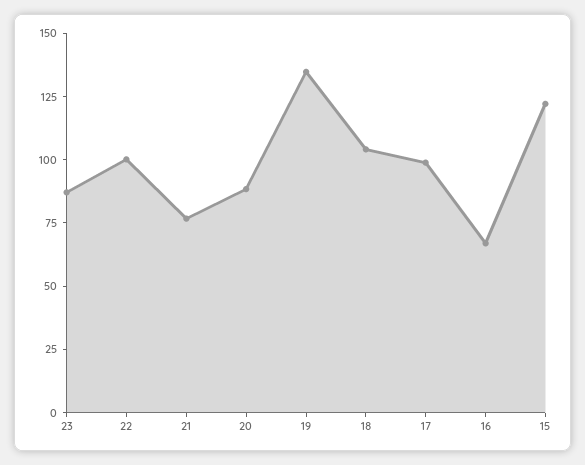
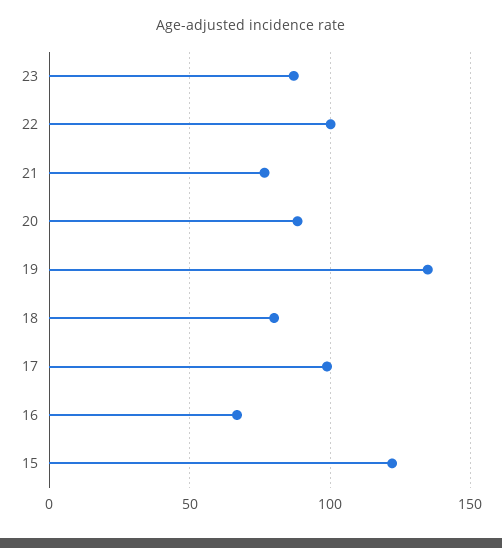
18: 105 -> 80

